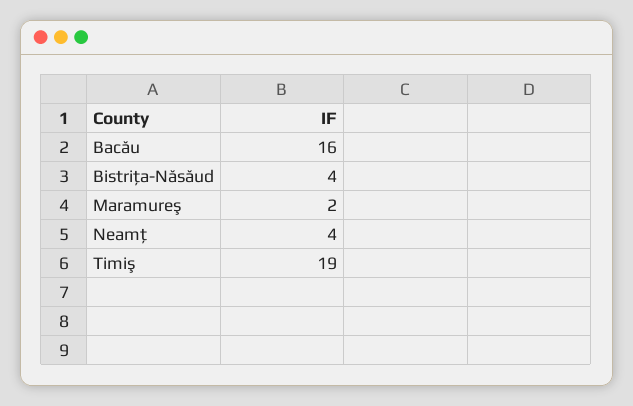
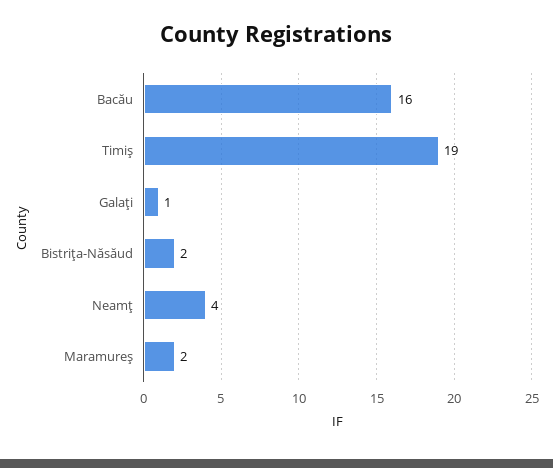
Bistriţa-Năsăud: 4 -> 2
Galaţi: none -> 1

